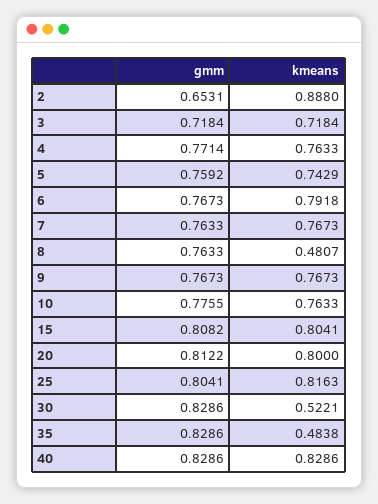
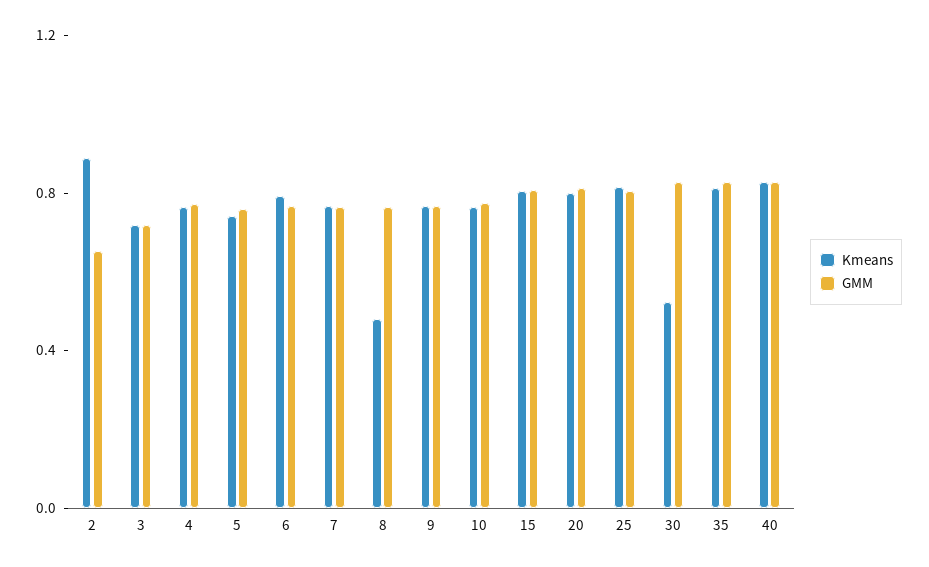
kmeans, 35: 0.4838 -> 0.8

